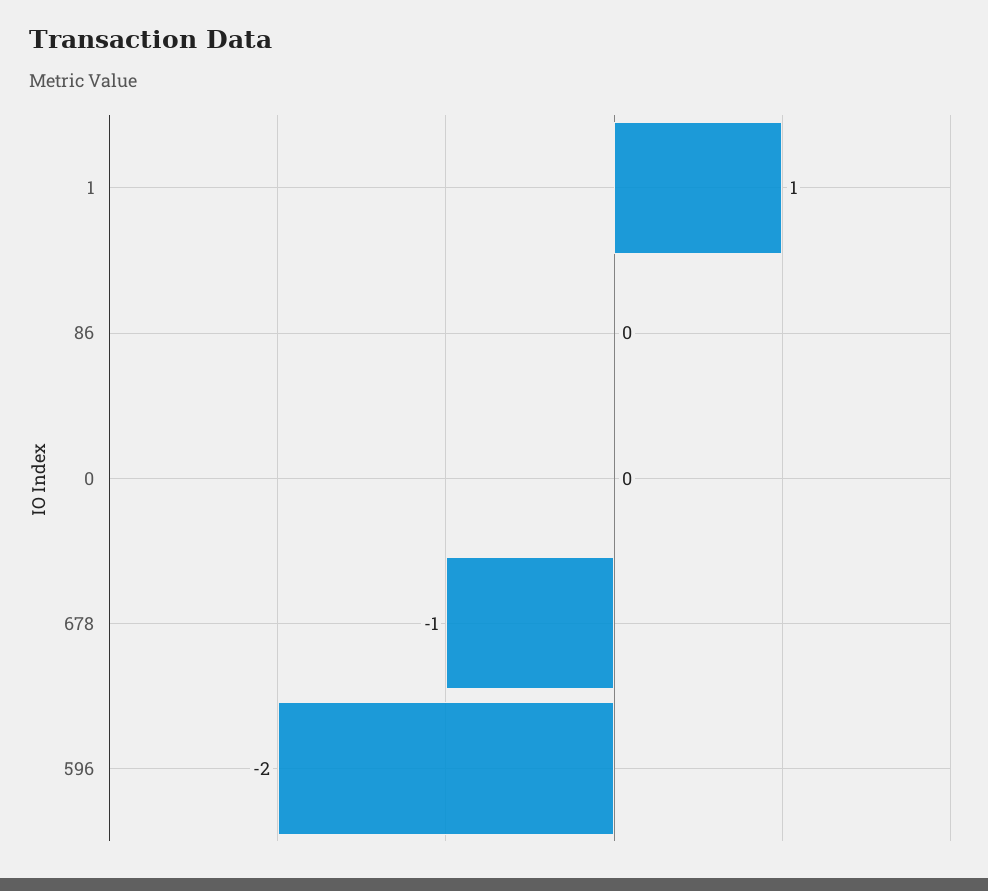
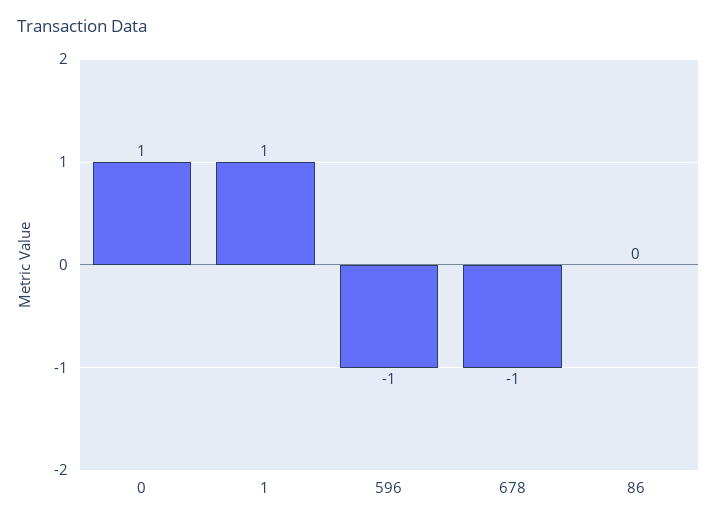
0: 0 -> 1
596: -2 -> -1

